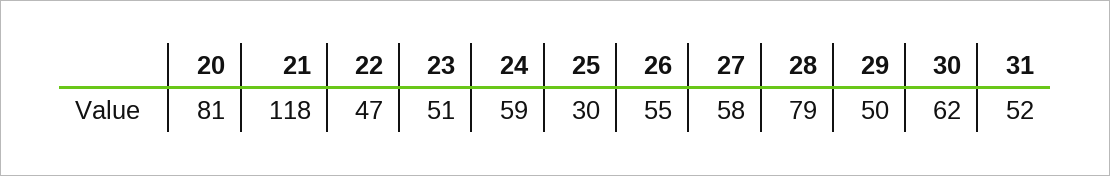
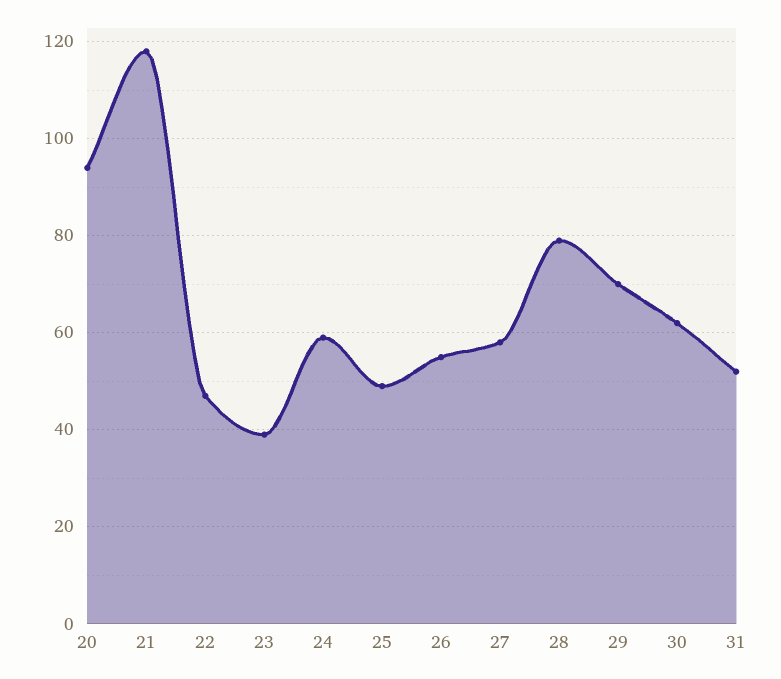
20: 81 -> 95
23: 51 -> 40
25: 30 -> 50
29: 50 -> 70

